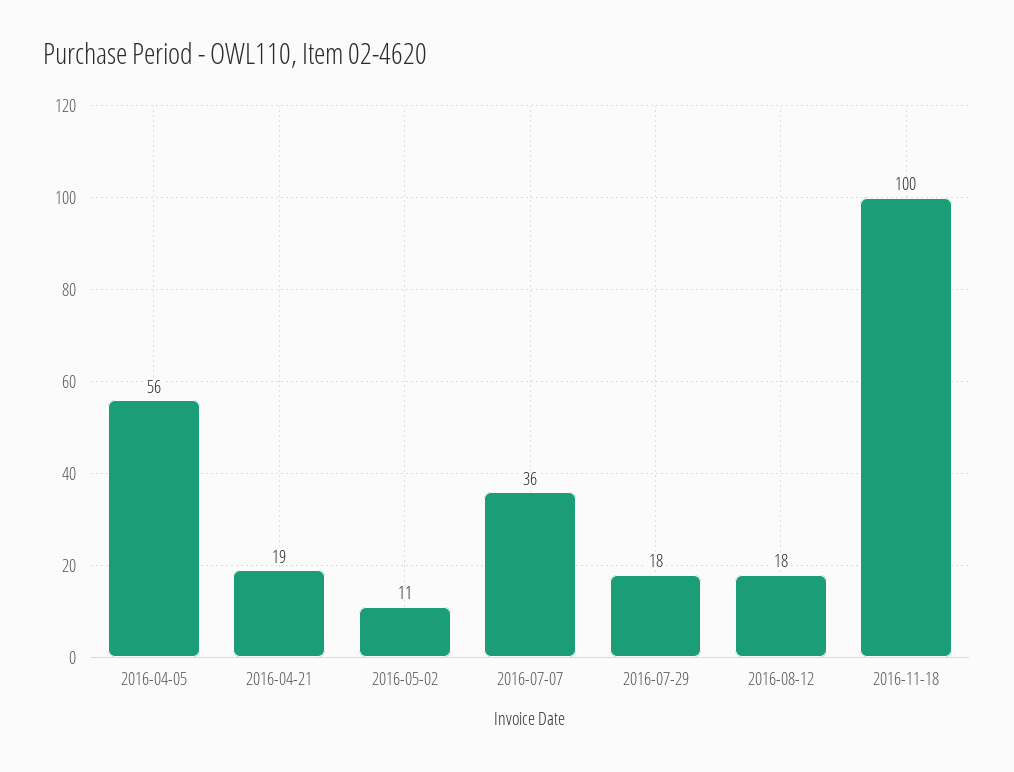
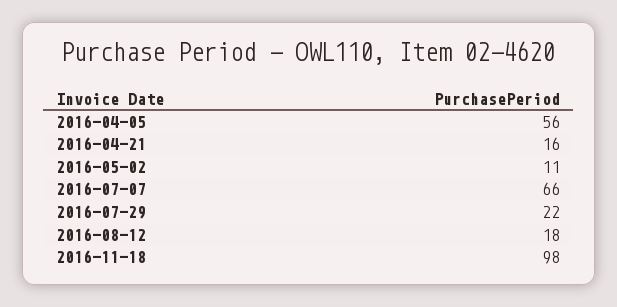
2016-04-21: 19 -> 16
2016-07-07: 36 -> 66
2016-07-29: 18 -> 22
2016-11-18: 100 -> 98

